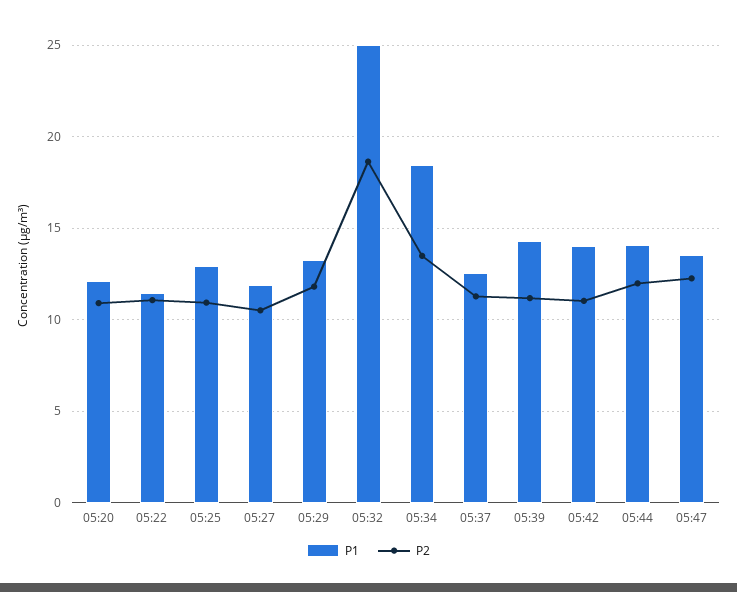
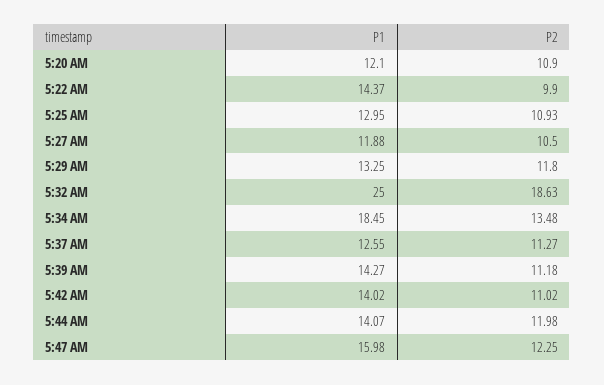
P1, 05:22: 11.5 -> 14.37
P2, 05:22: 11 -> 9.9
P1, 05:47: 13.5 -> 15.98

